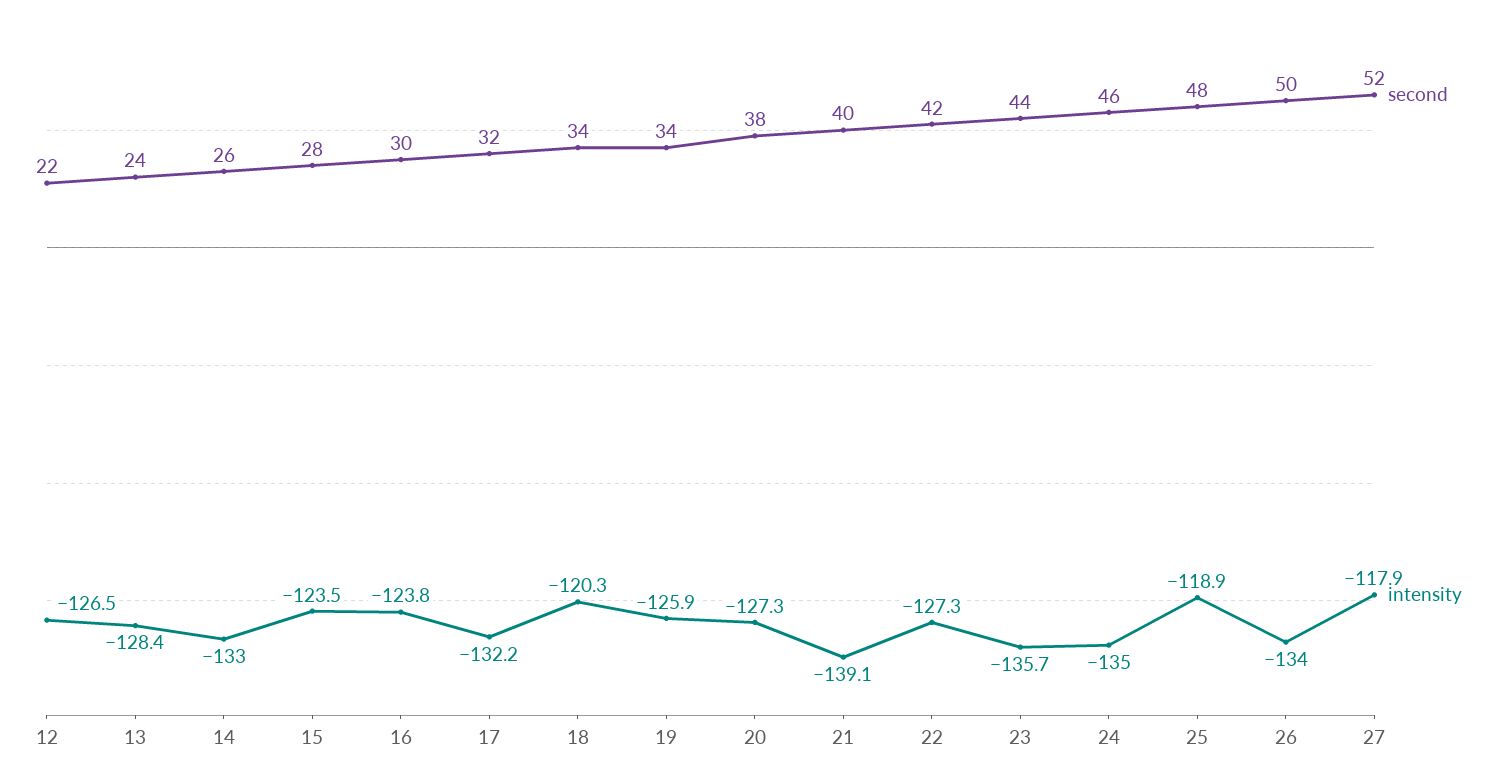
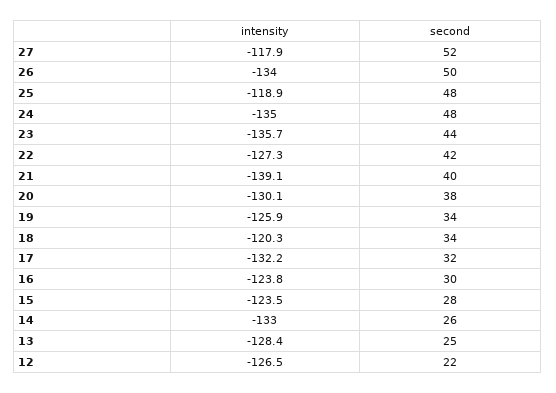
second, 13: 24 -> 25
intensity, 20: -127.3 -> -130.1
second, 24: 46 -> 48

